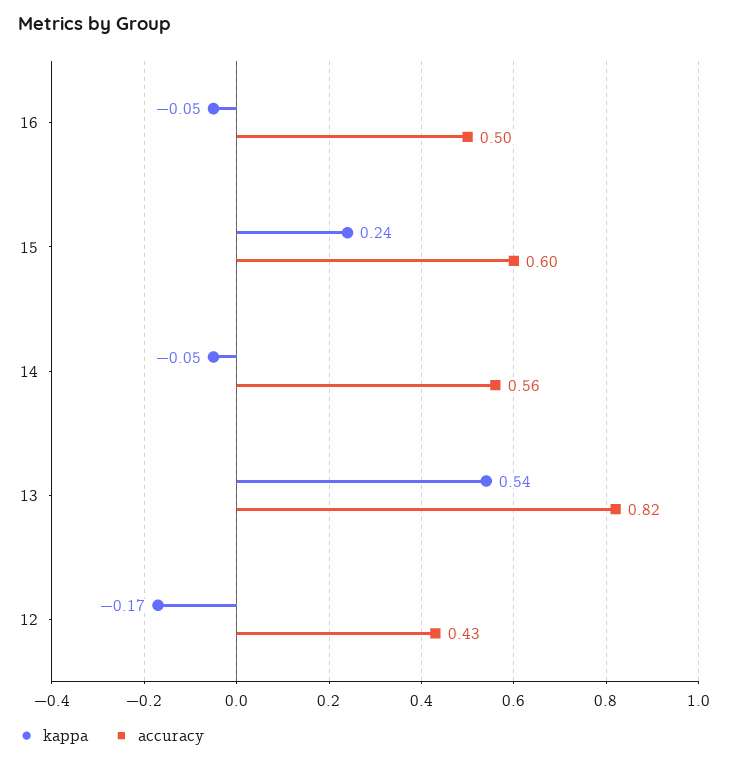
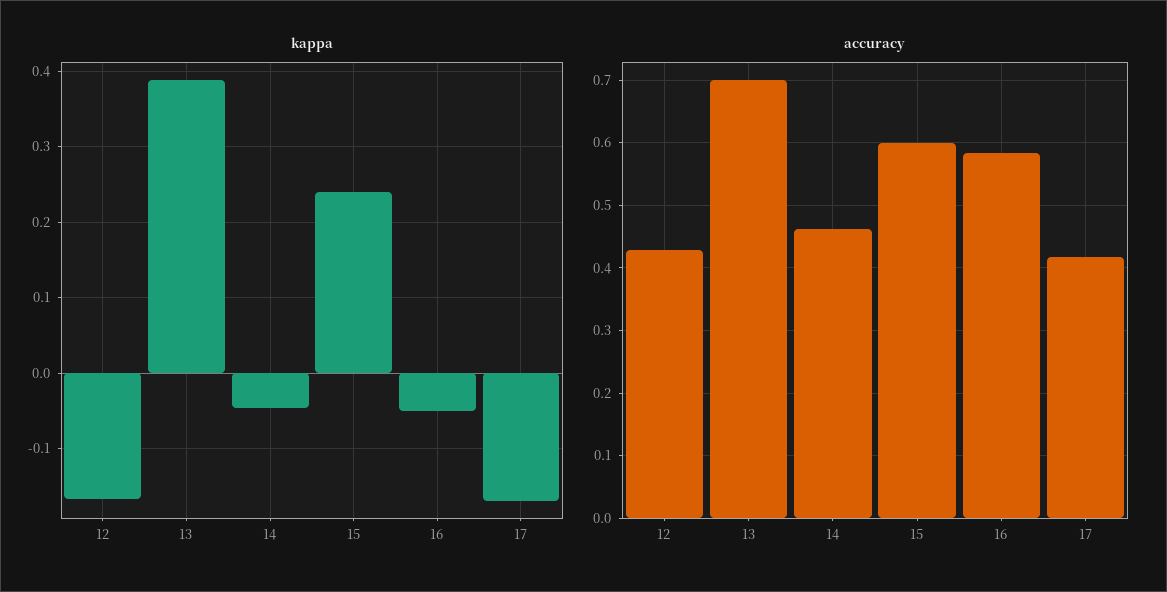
accuracy, 16: 0.5 -> 0.58
accuracy, 14: 0.56 -> 0.46
kappa, 13: 0.54 -> 0.39
accuracy, 13: 0.82 -> 0.7
kappa, 17: none -> -0.17
accuracy, 17: none -> 0.42

